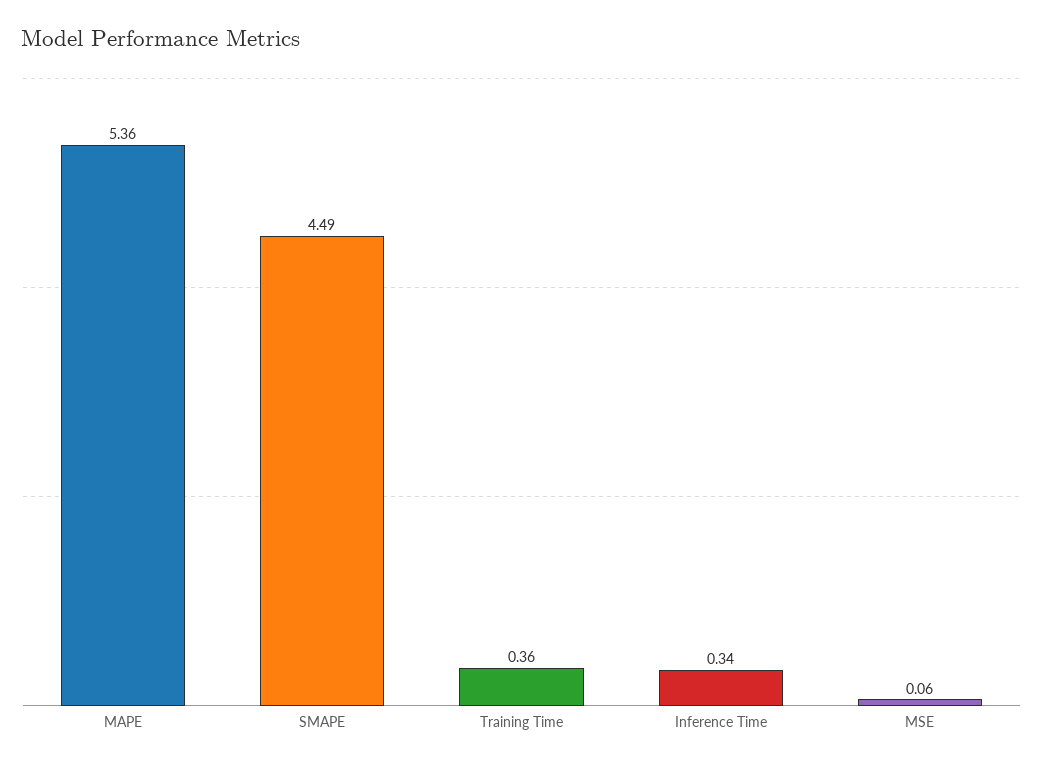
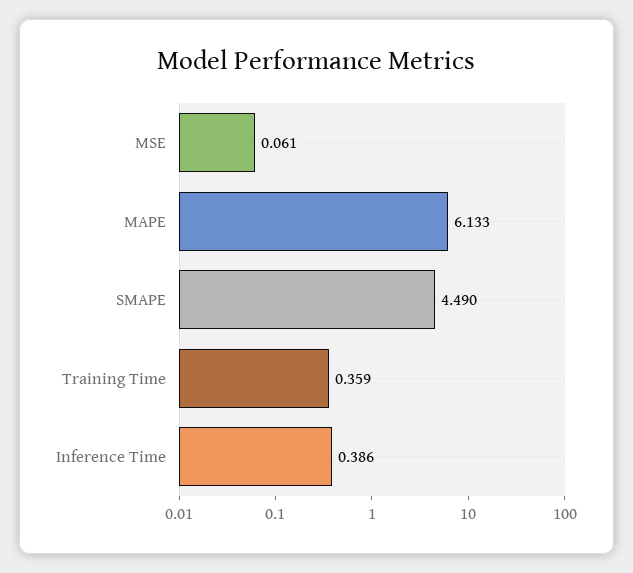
MAPE: 5.36 -> 6.133
Inference Time: 0.34 -> 0.386

